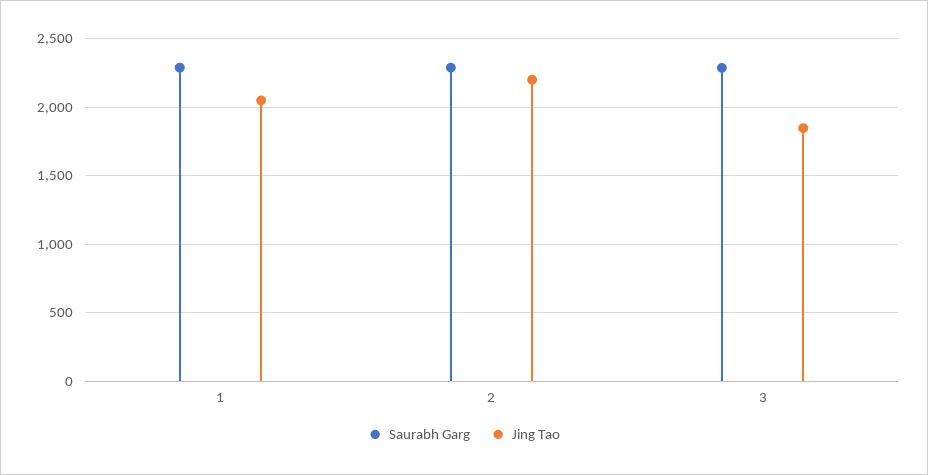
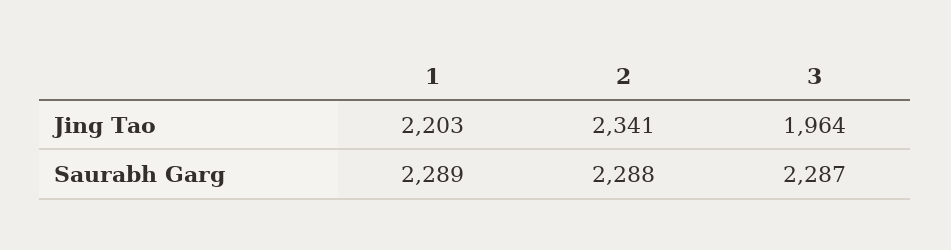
Jing Tao, 1: 2050 -> 2203
Jing Tao, 2: 2200 -> 2341
Jing Tao, 3: 1850 -> 1964

